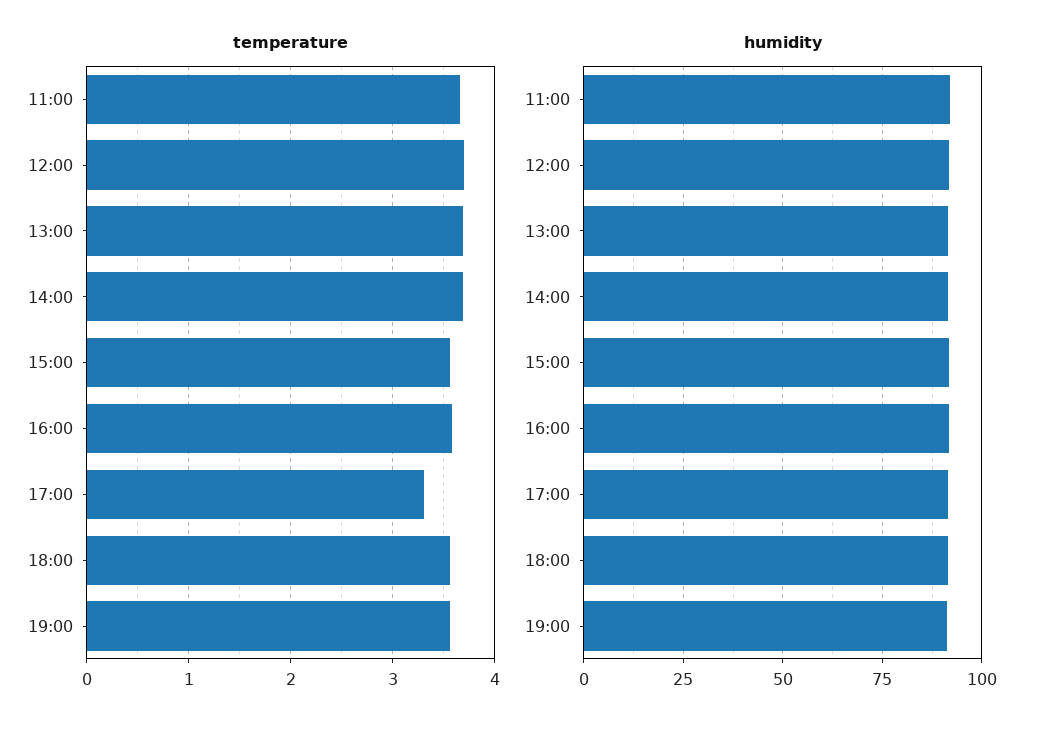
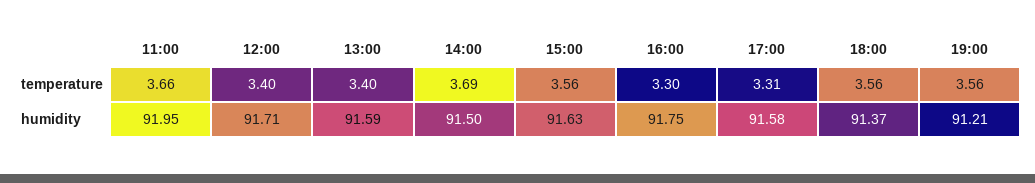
temperature, 12:00: 3.7 -> 3.4
temperature, 13:00: 3.7 -> 3.4
temperature, 16:00: 3.6 -> 3.3

